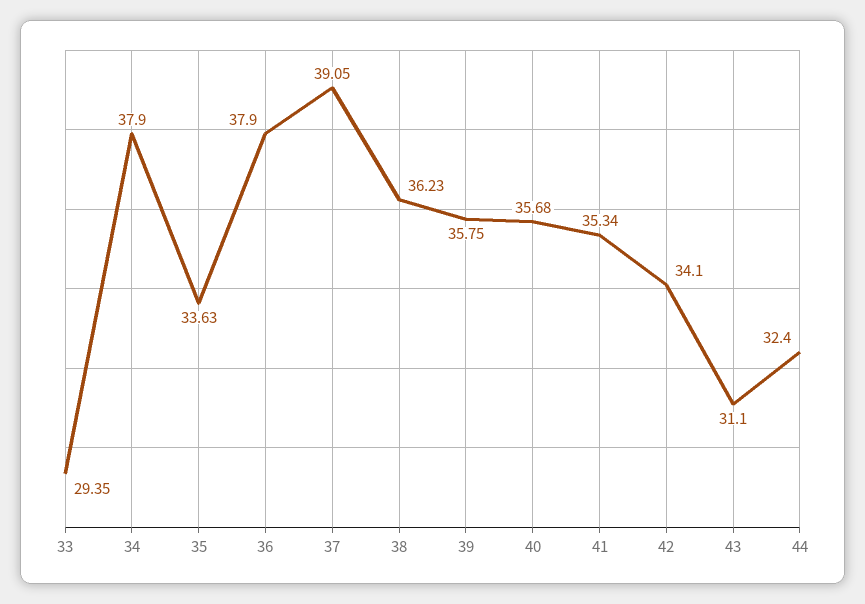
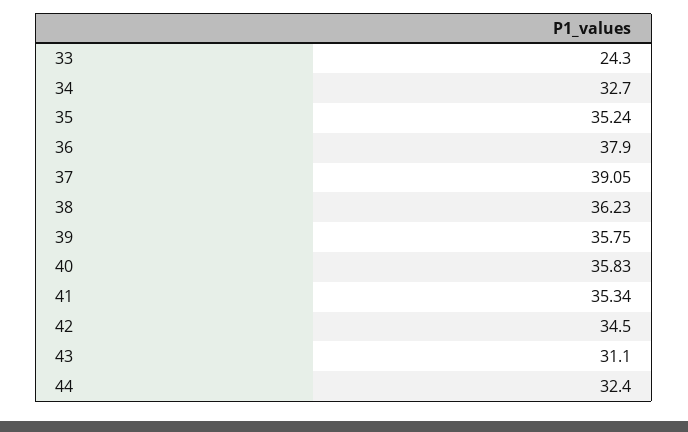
33: 29.35 -> 24.3
34: 37.9 -> 32.7
35: 33.63 -> 35.24
40: 35.68 -> 35.83
42: 34.1 -> 34.5

